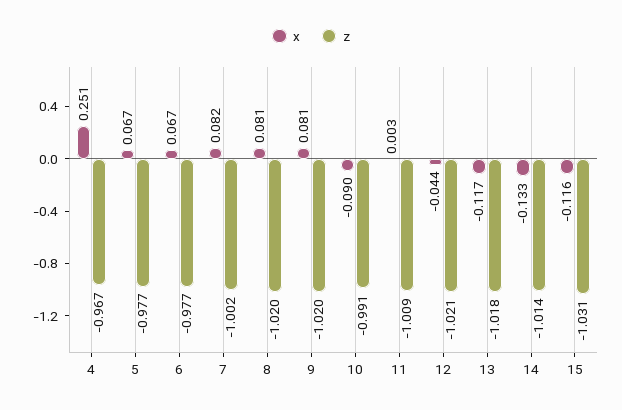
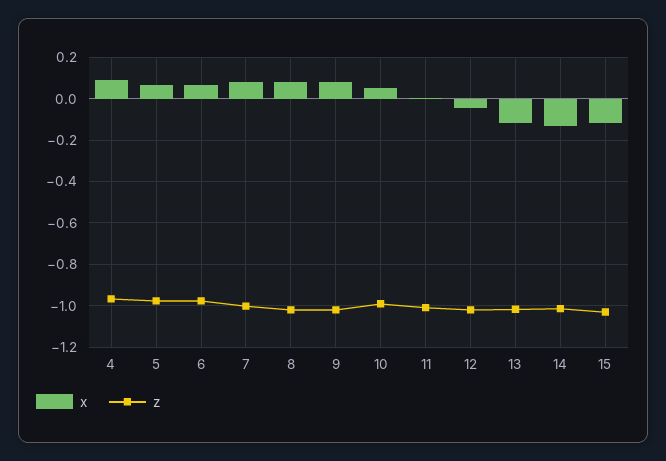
x, 4: 0.251 -> 0.1
x, 10: -0.09 -> 0.05

